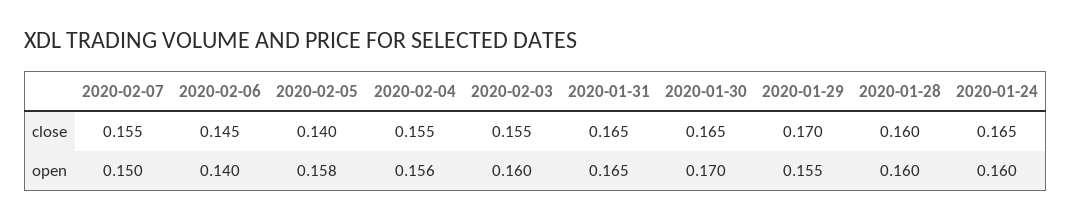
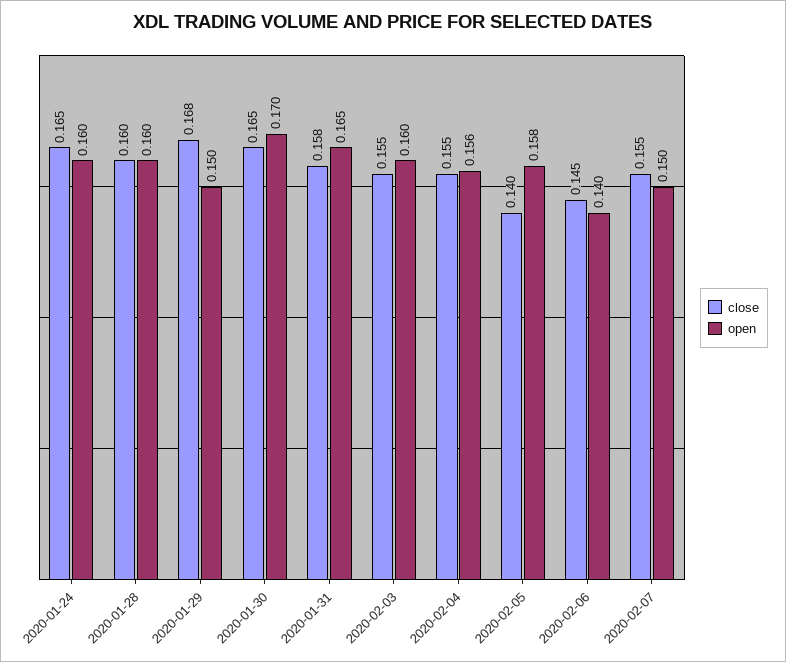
close, 2020-01-31: 0.165 -> 0.158
close, 2020-01-29: 0.17 -> 0.168
open, 2020-01-29: 0.155 -> 0.15

